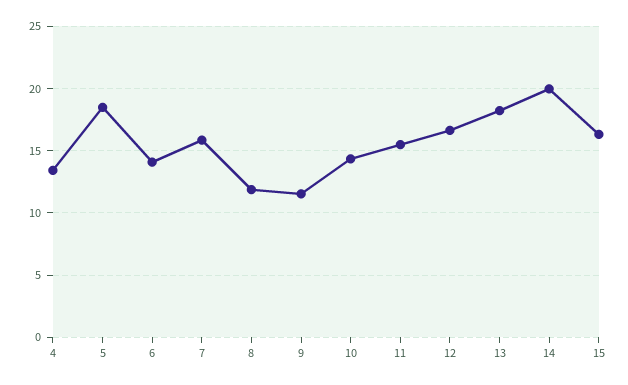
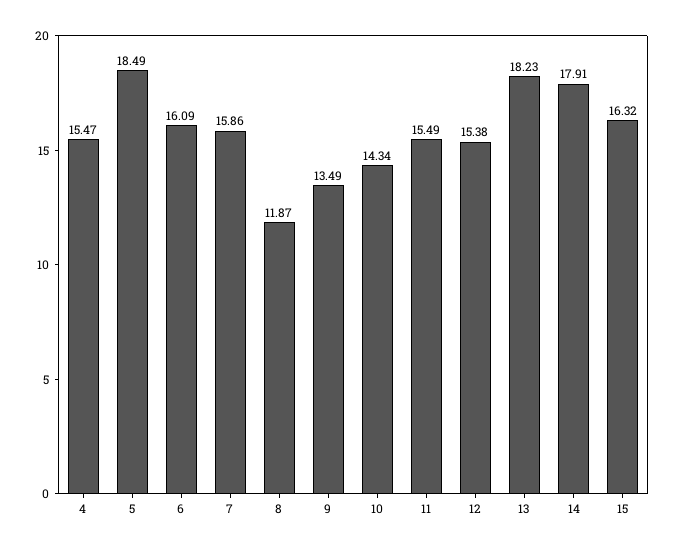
4: 13.5 -> 15.47
6: 14 -> 16.09
9: 11.5 -> 13.49
12: 16.5 -> 15.38
14: 20 -> 17.91

